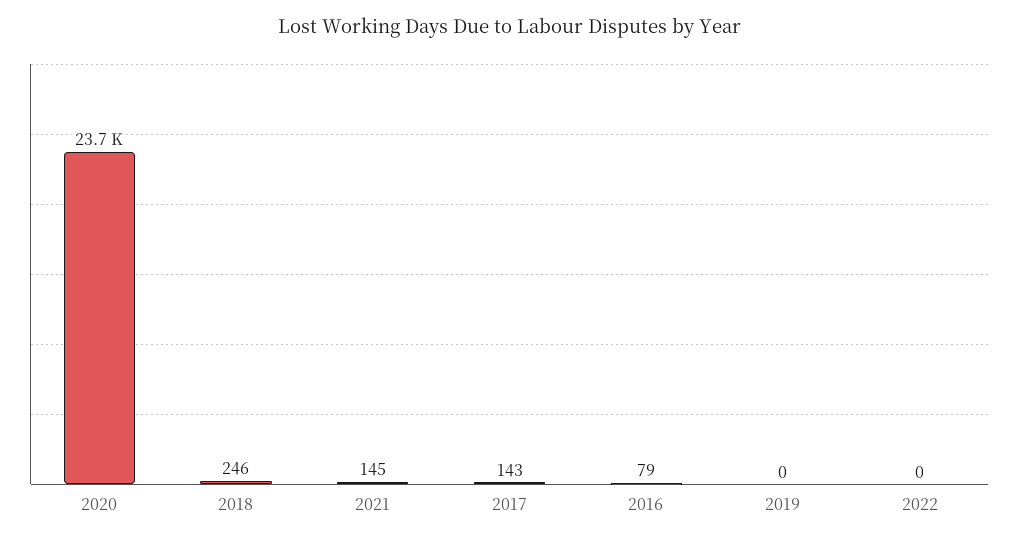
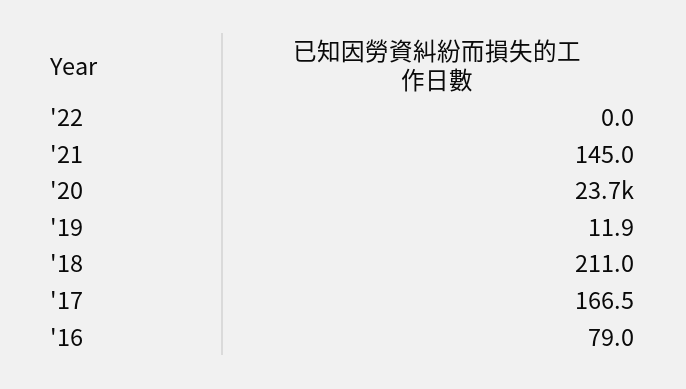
2018: 246 -> 211
2017: 143 -> 166.5
2019: 0 -> 11.9

